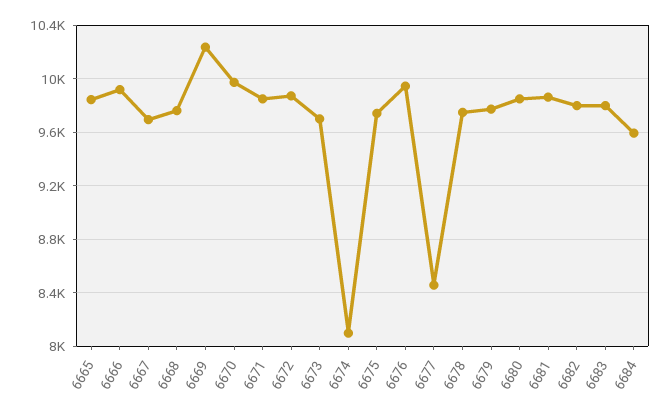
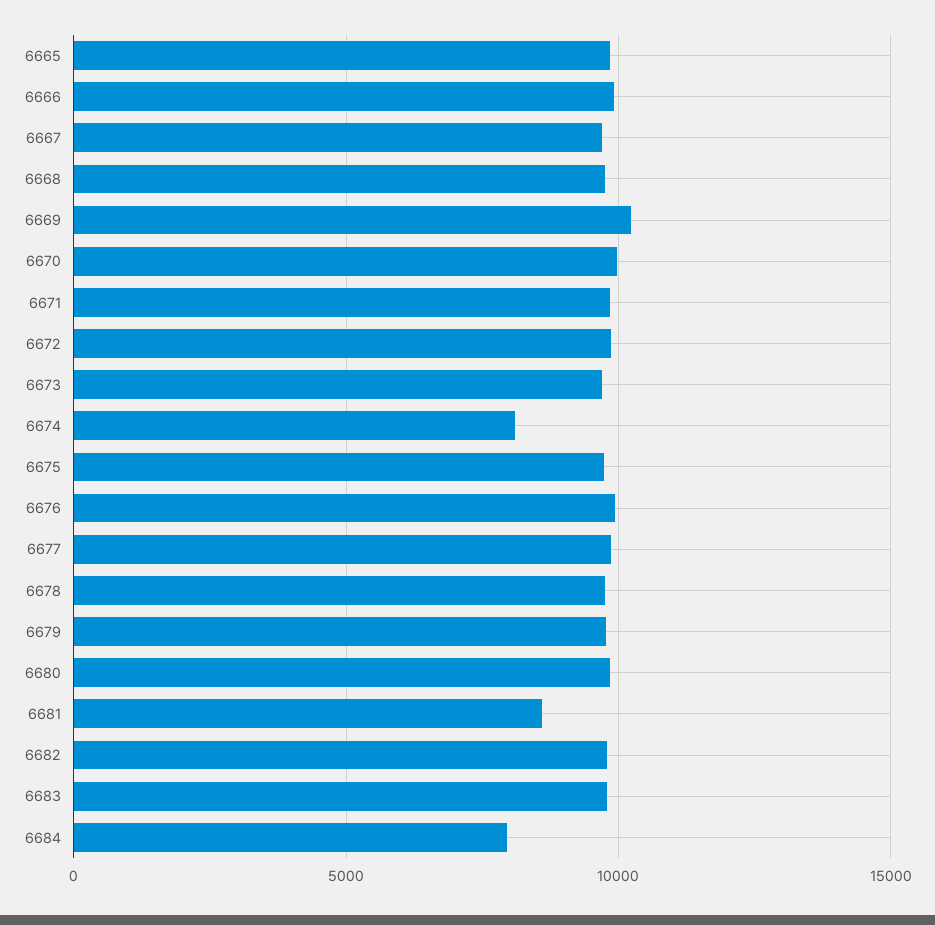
6677: 8450 -> 10000
6681: 9850 -> 8500
6684: 9600 -> 8000

